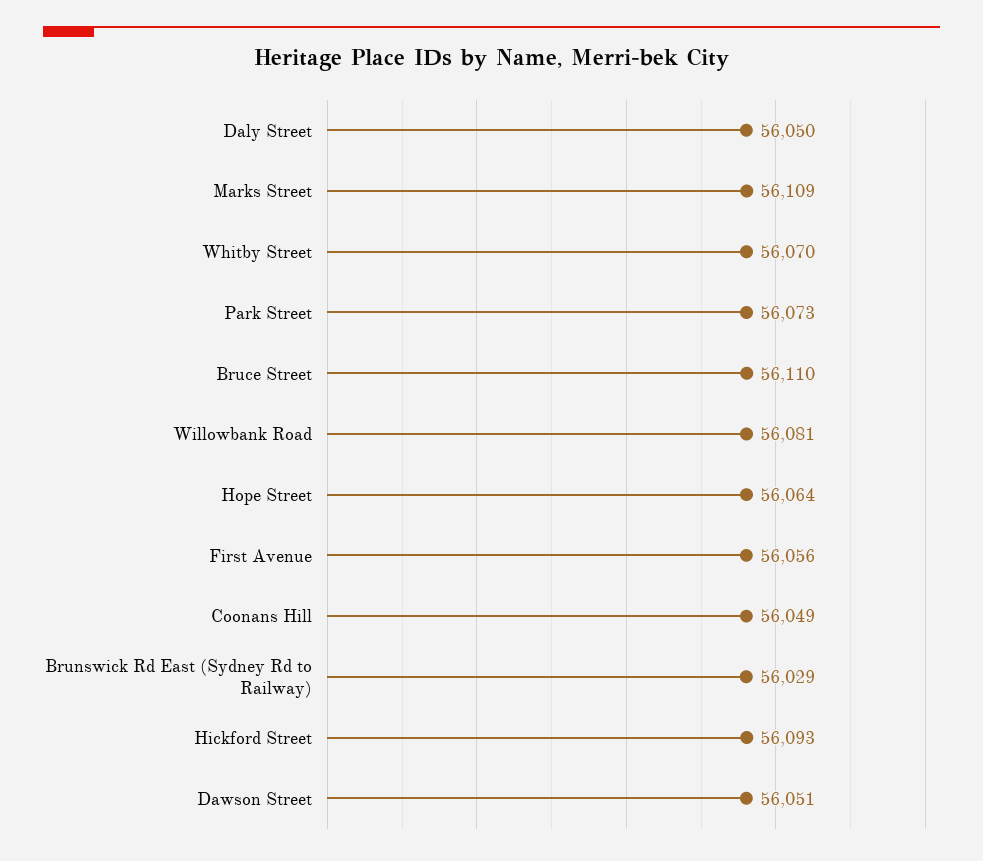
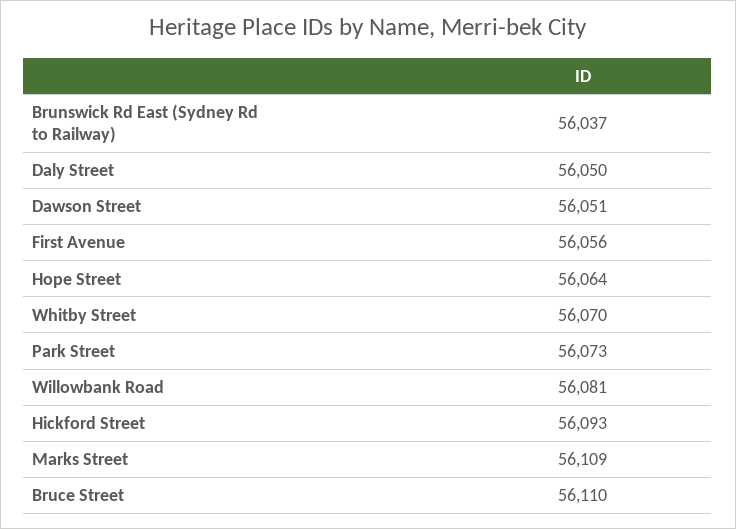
Coonans Hill: 56049 -> none
Brunswick Rd East (Sydney Rd to Railway): 56029 -> 56037

